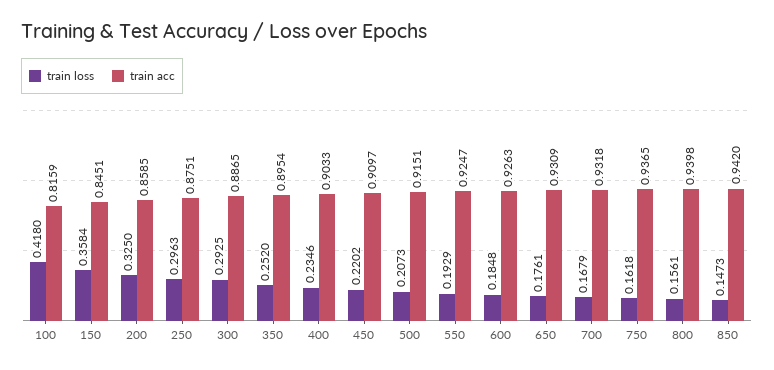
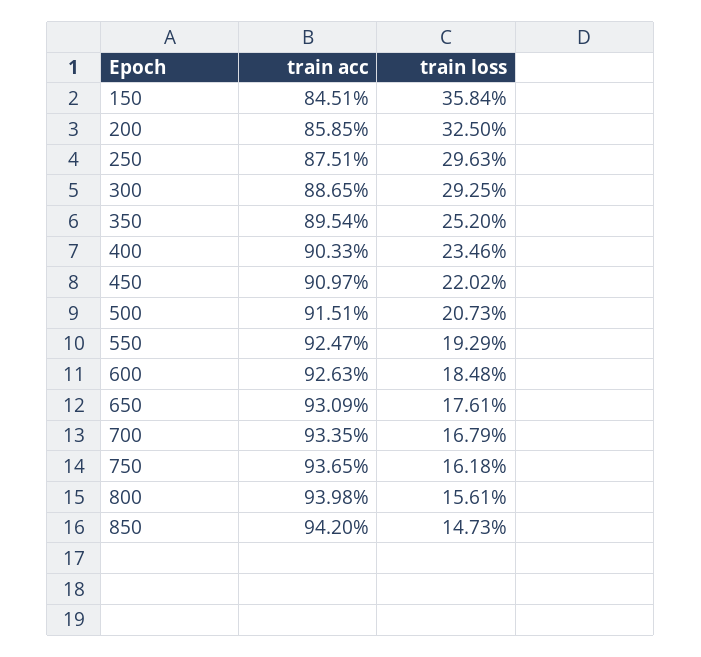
train loss, 100: 0.418 -> none
train acc, 100: 0.8159 -> none
train acc, 700: 0.9318 -> 0.9335

